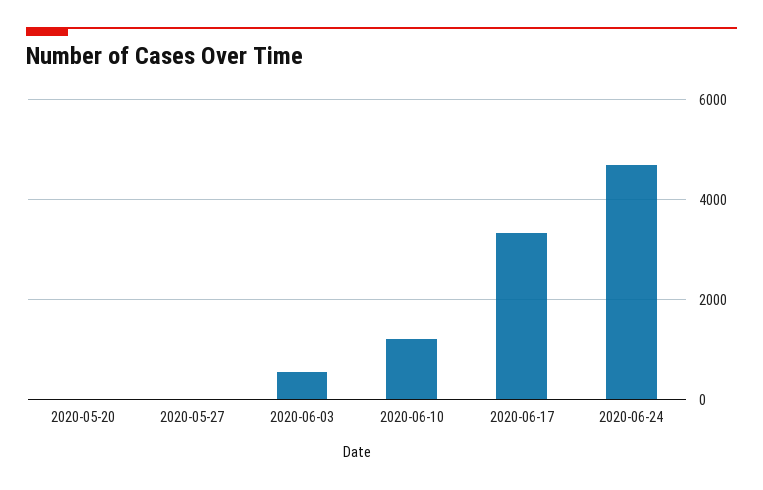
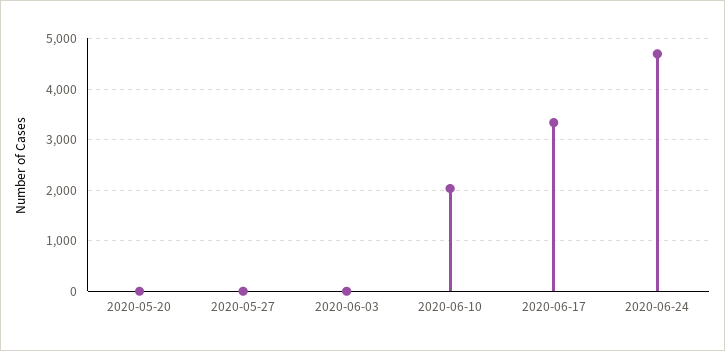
2020-06-03: 600 -> 0
2020-06-10: 1200 -> 2000

